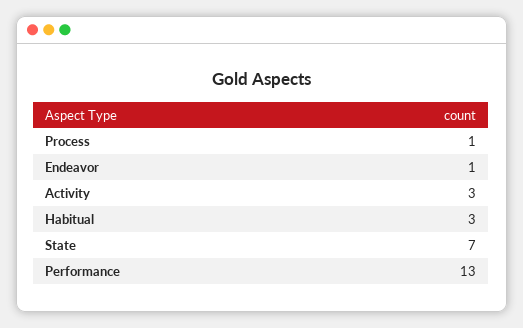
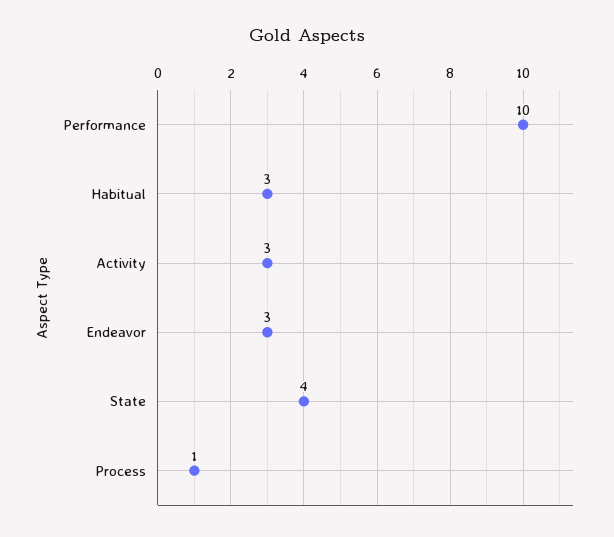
Endeavor: 1 -> 3
State: 7 -> 4
Performance: 13 -> 10

